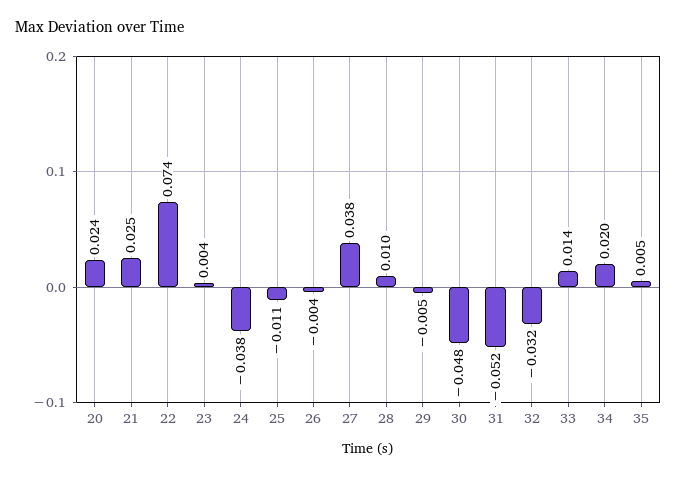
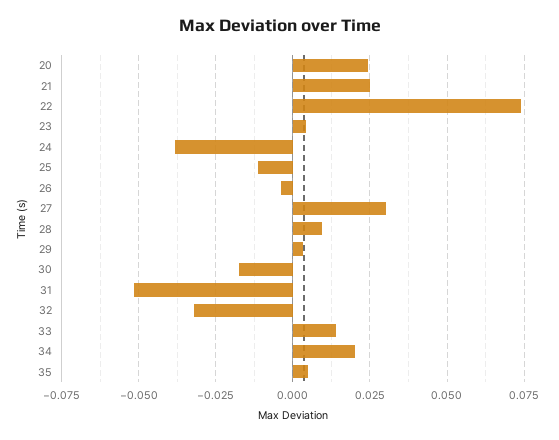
27: 0.038 -> 0.03
29: -0.005 -> 0.0025
30: -0.048 -> -0.0175

